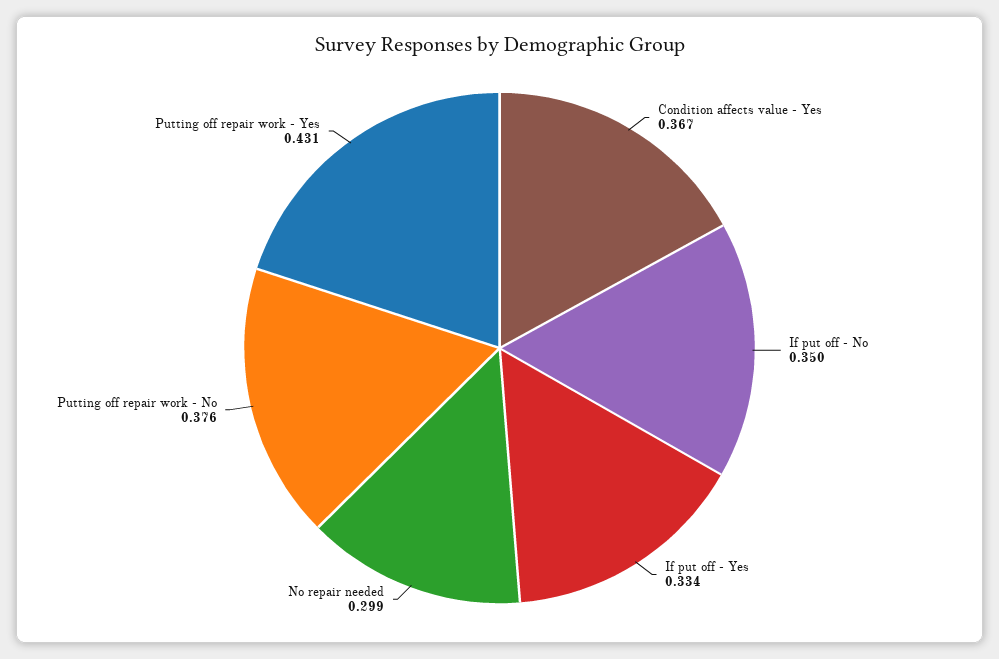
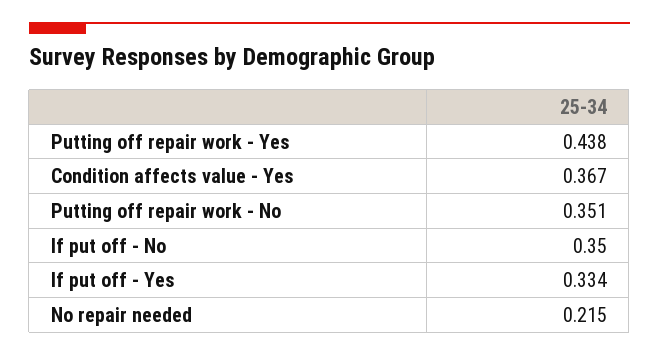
No repair needed: 0.299 -> 0.215
Putting off repair work - No: 0.376 -> 0.351
Putting off repair work - Yes: 0.431 -> 0.438

